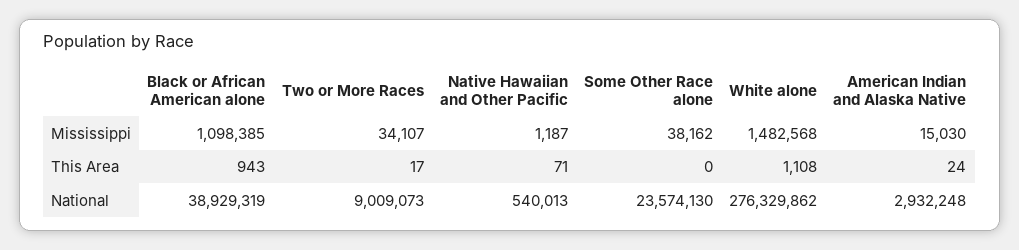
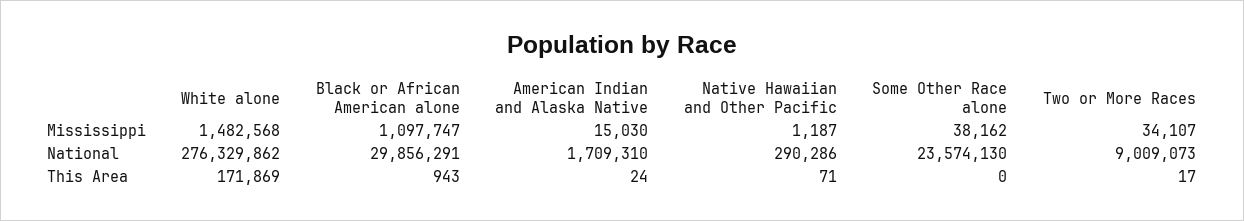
Black or African American alone, Mississippi: 1098385 -> 1097747
White alone, This Area: 1108 -> 171869
Black or African American alone, National: 38929319 -> 29856291
Native Hawaiian and Other Pacific, National: 540013 -> 290286
American Indian and Alaska Native, National: 2932248 -> 1709310

